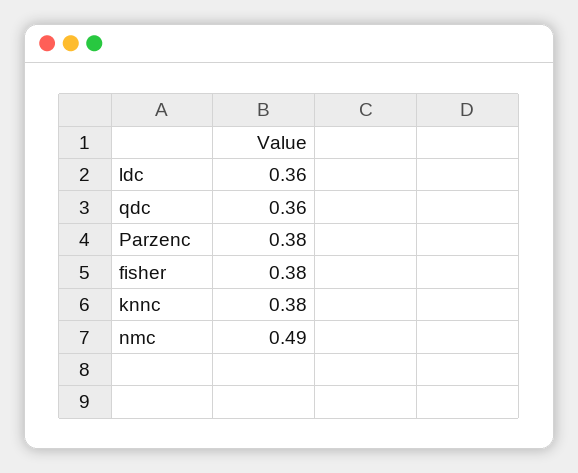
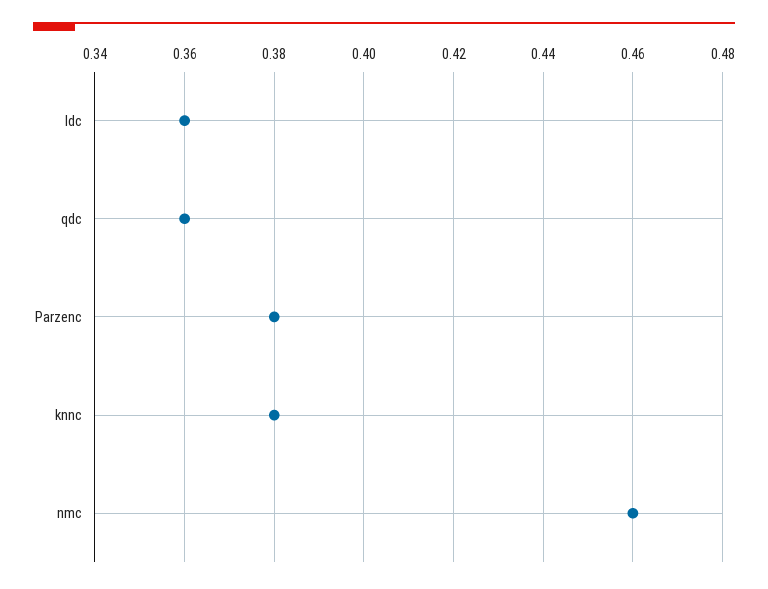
fisher: 0.38 -> none
nmc: 0.49 -> 0.46

